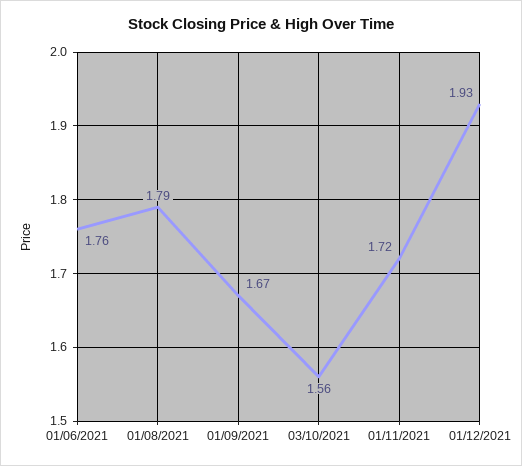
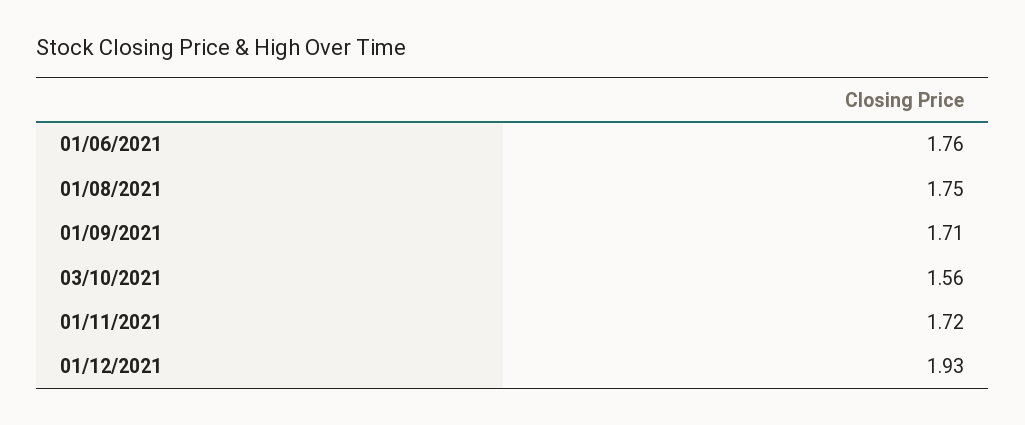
01/08/2021: 1.79 -> 1.75
01/09/2021: 1.67 -> 1.71

